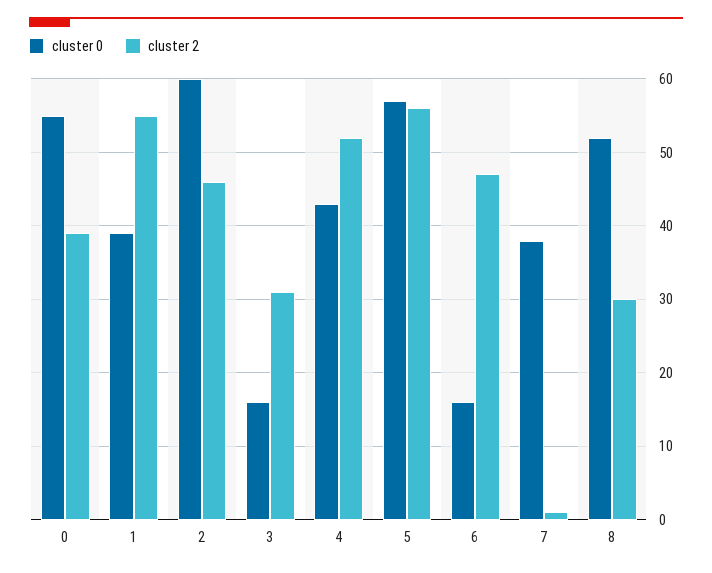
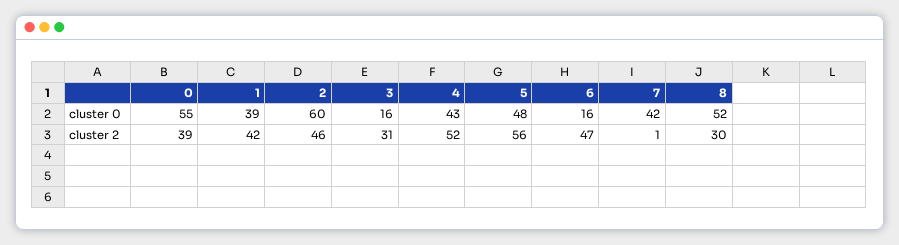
cluster 2, 1: 55 -> 42
cluster 0, 5: 57 -> 48
cluster 0, 7: 38 -> 42

